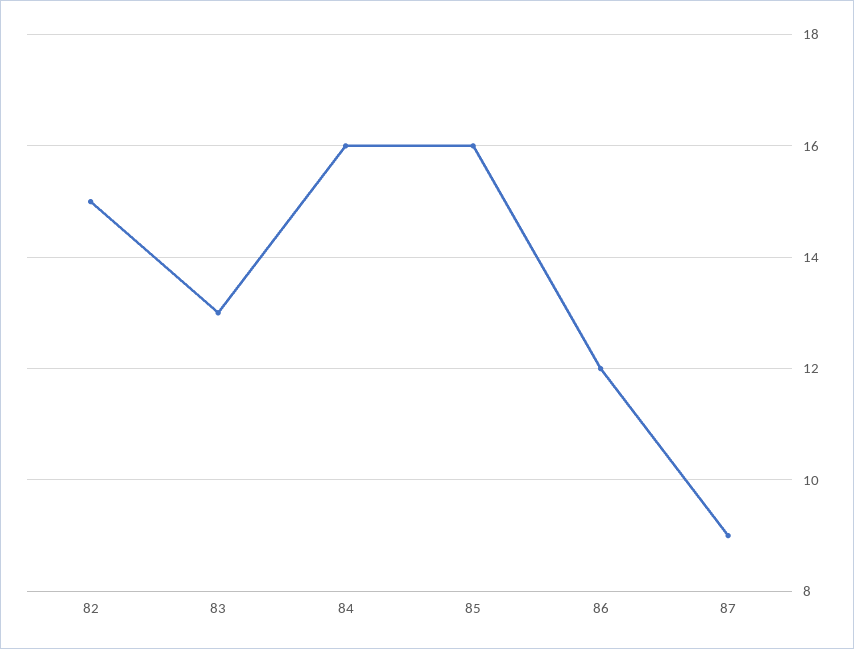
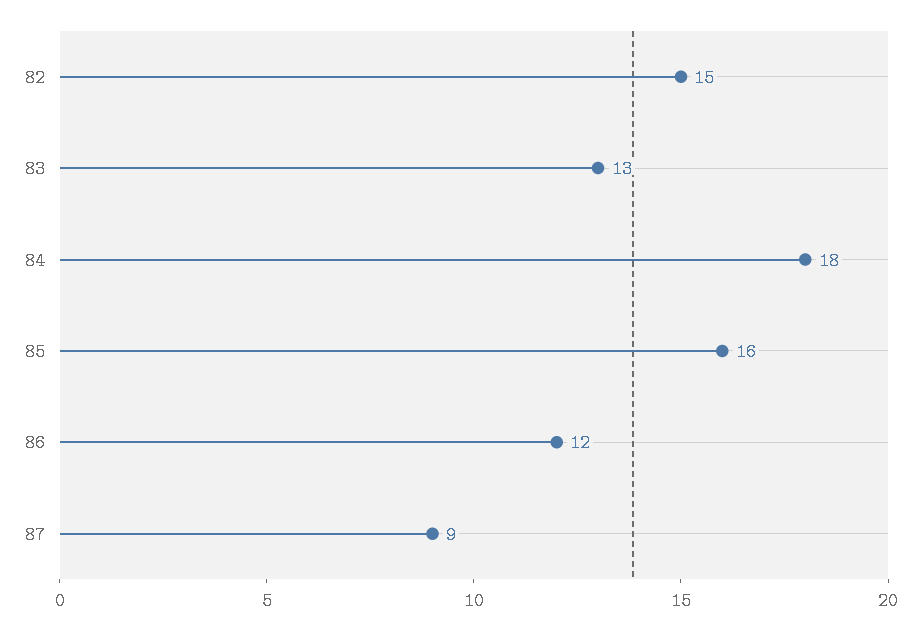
84: 16 -> 18

